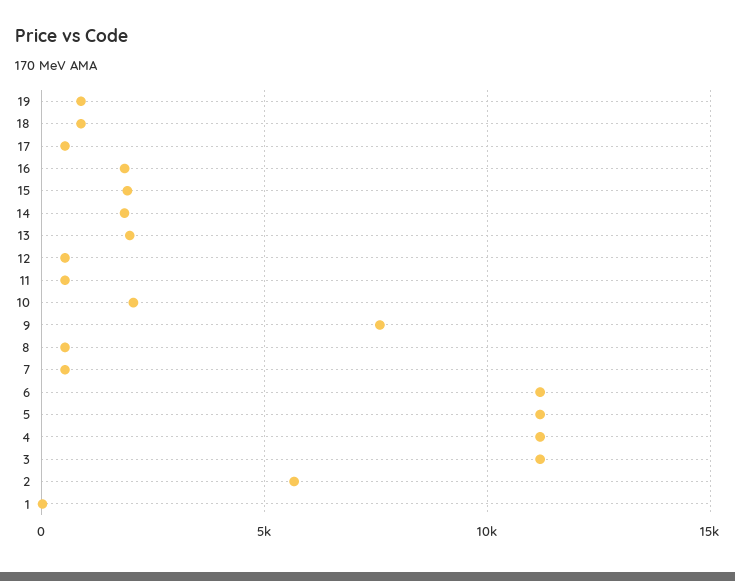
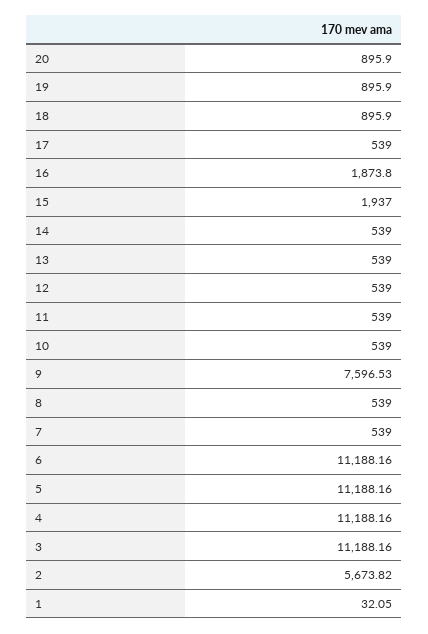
14: 2000 -> 539
13: 2000 -> 539
10: 2000 -> 539
20: none -> 895.9

